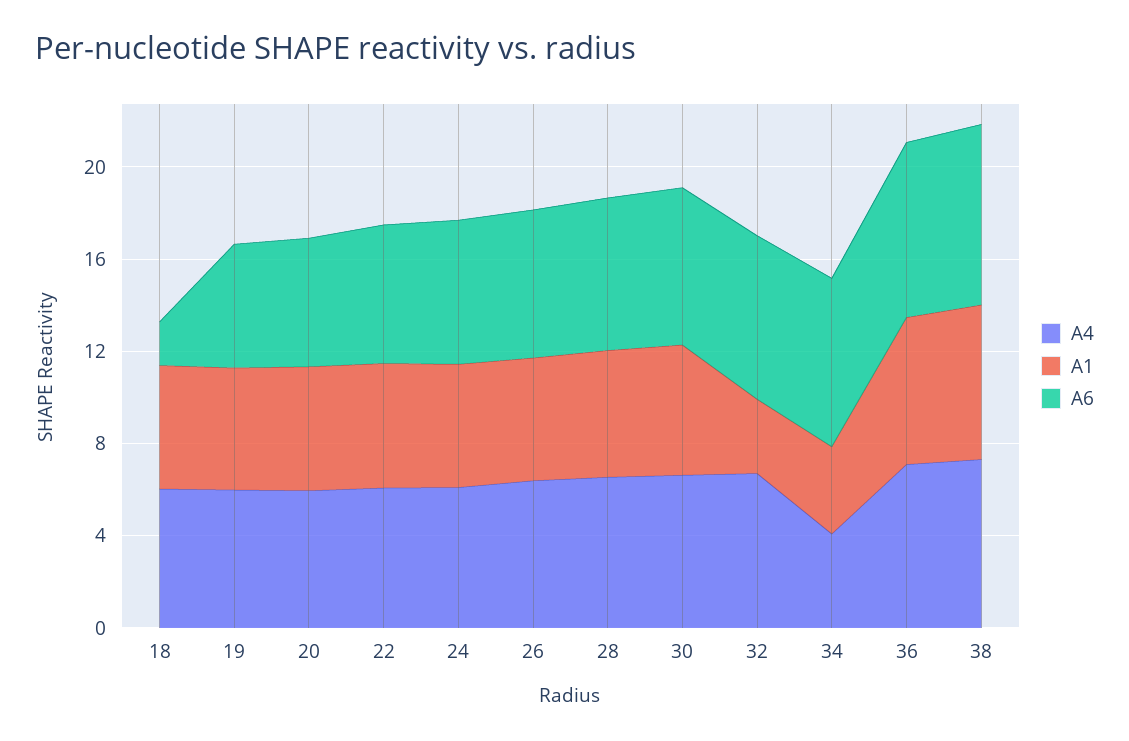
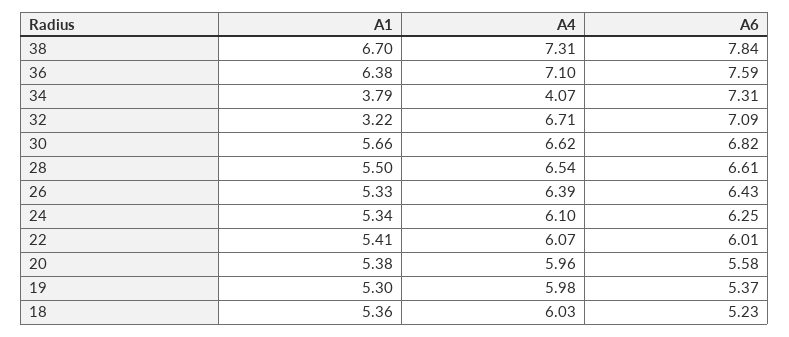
A6, 18: 2 -> 5.23

